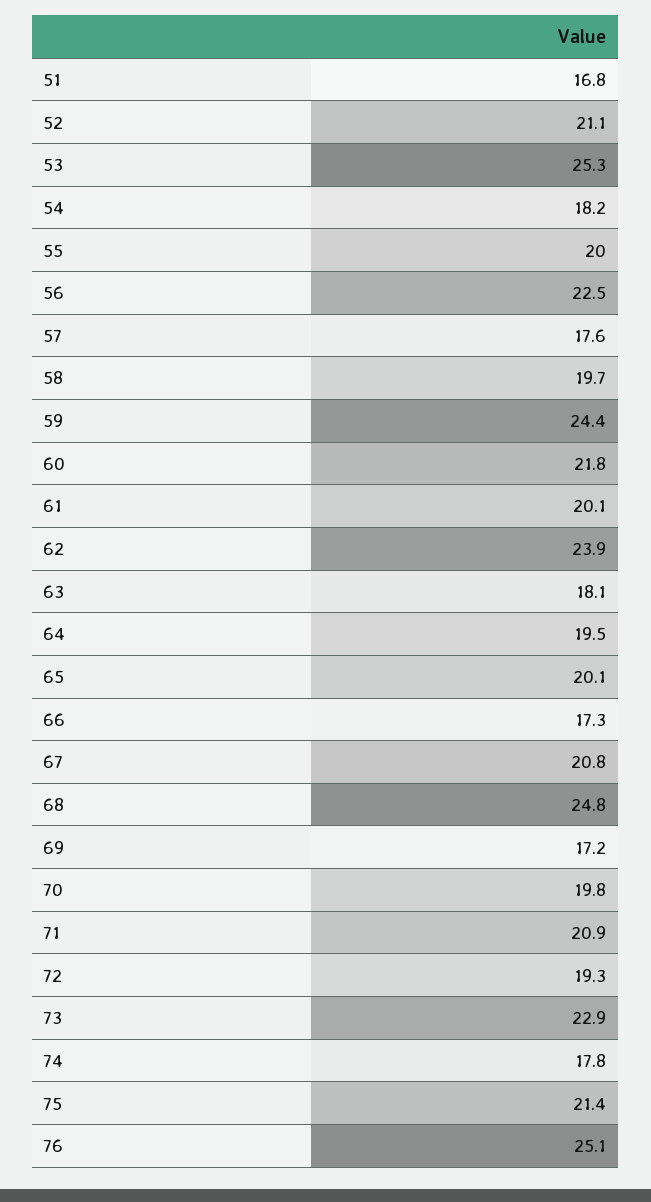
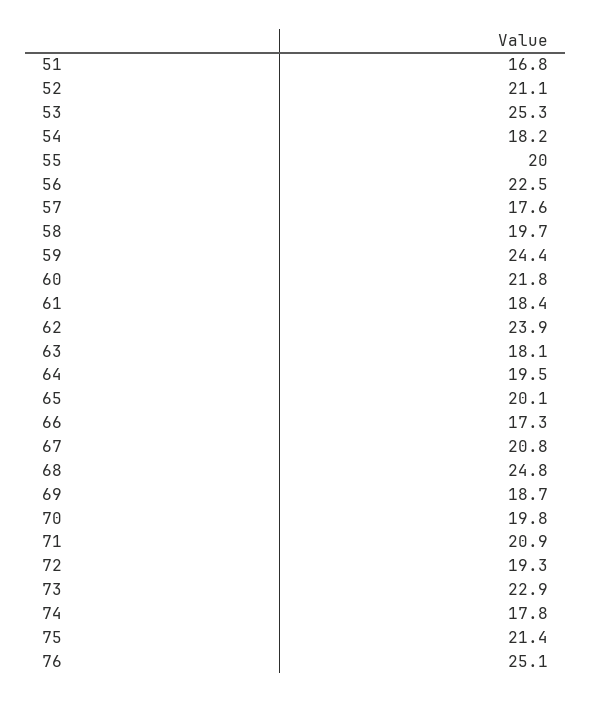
61: 20.1 -> 18.4
69: 17.2 -> 18.7

